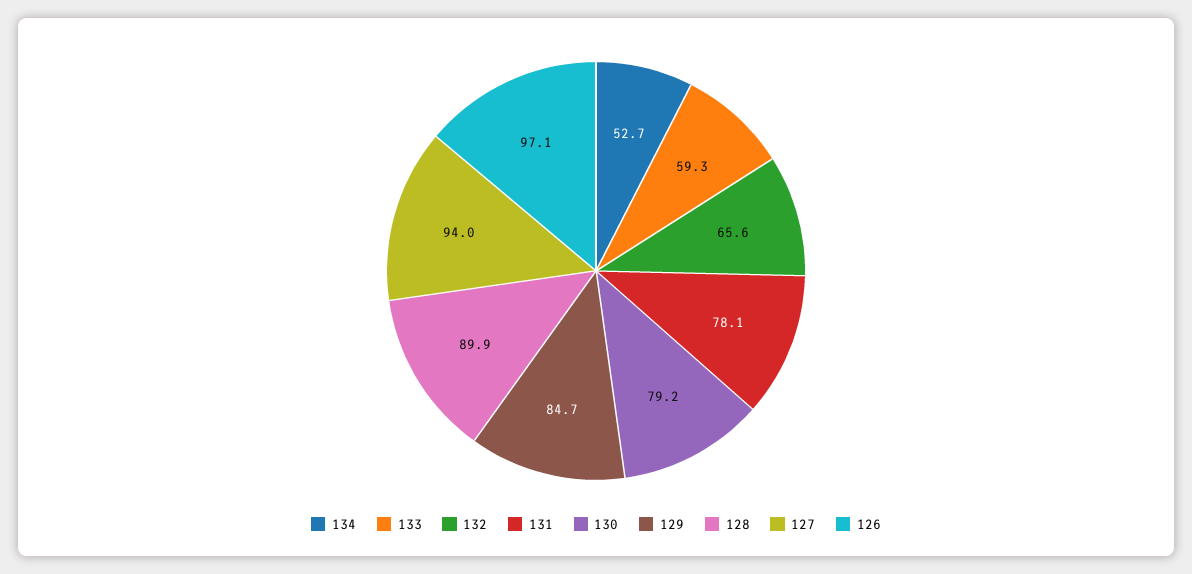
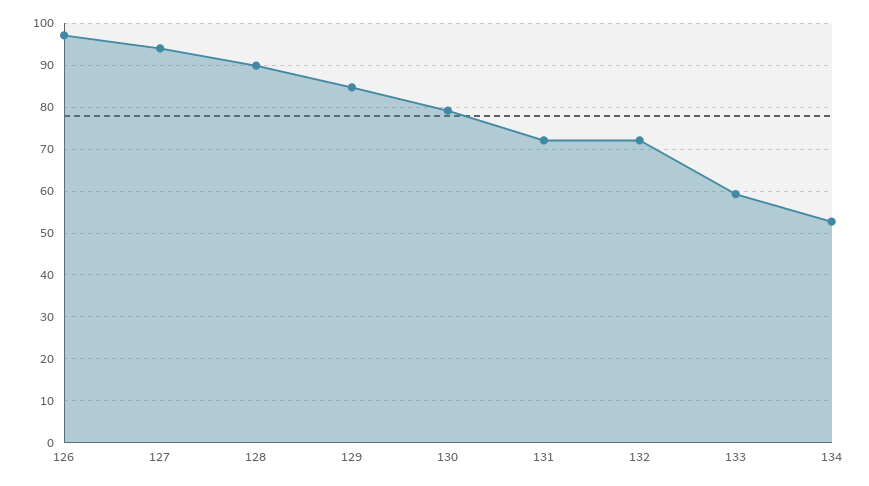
132: 65.6 -> 72
131: 78.1 -> 72

